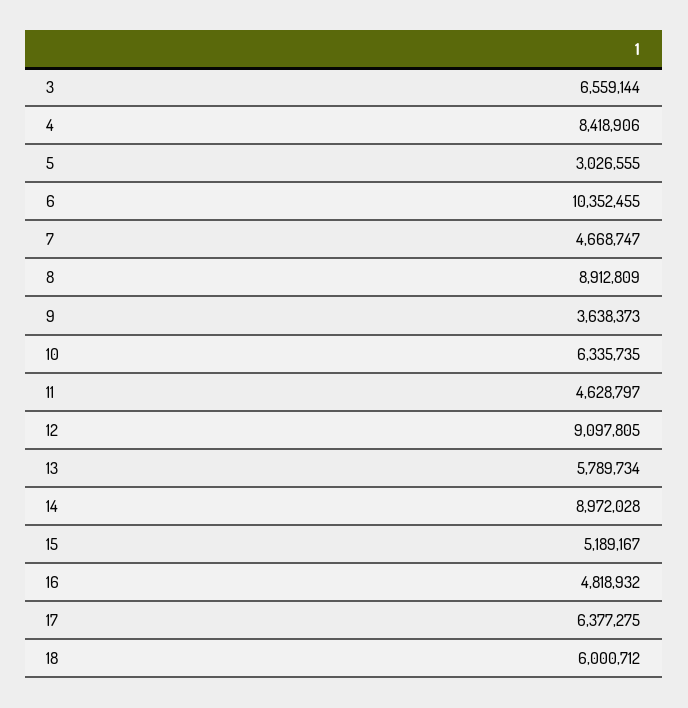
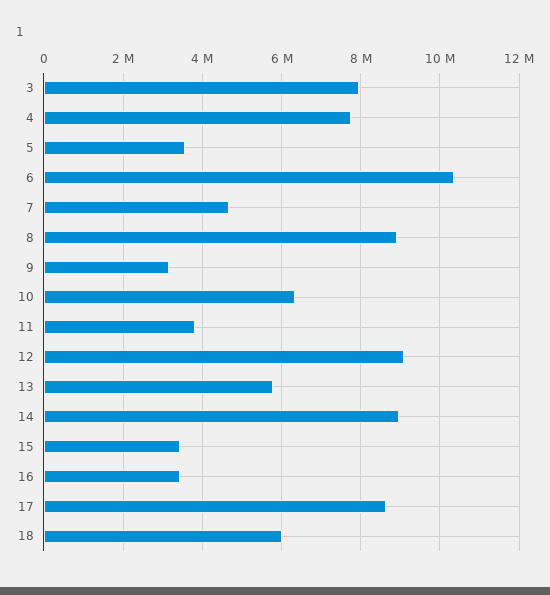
3: 6559144 -> 8000000
4: 8418906 -> 7800000
5: 3026555 -> 3600000
9: 3638373 -> 3200000
11: 4628797 -> 3800000
15: 5189167 -> 3400000
16: 4818932 -> 3400000
17: 6377275 -> 8600000

